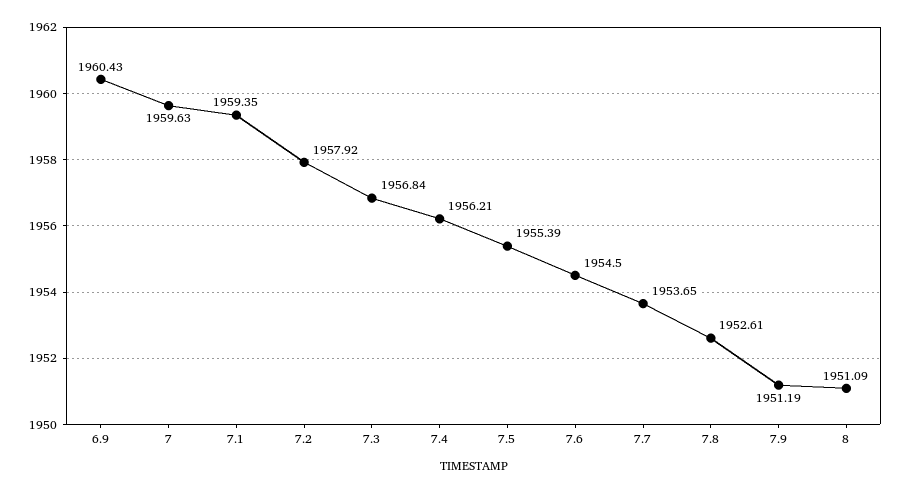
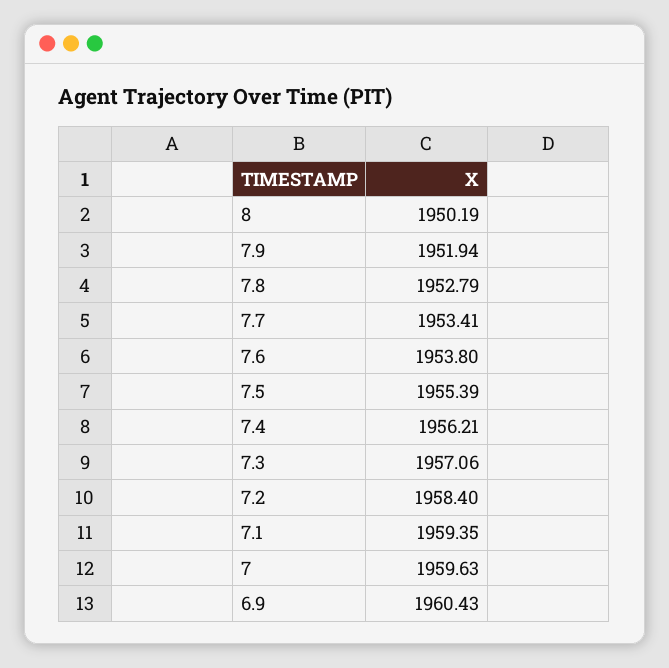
7.2: 1957.92 -> 1958.4
7.3: 1956.84 -> 1957.06
7.6: 1954.5 -> 1953.8
7.7: 1953.65 -> 1953.41
7.8: 1952.61 -> 1952.79
7.9: 1951.19 -> 1951.94
8: 1951.09 -> 1950.19

